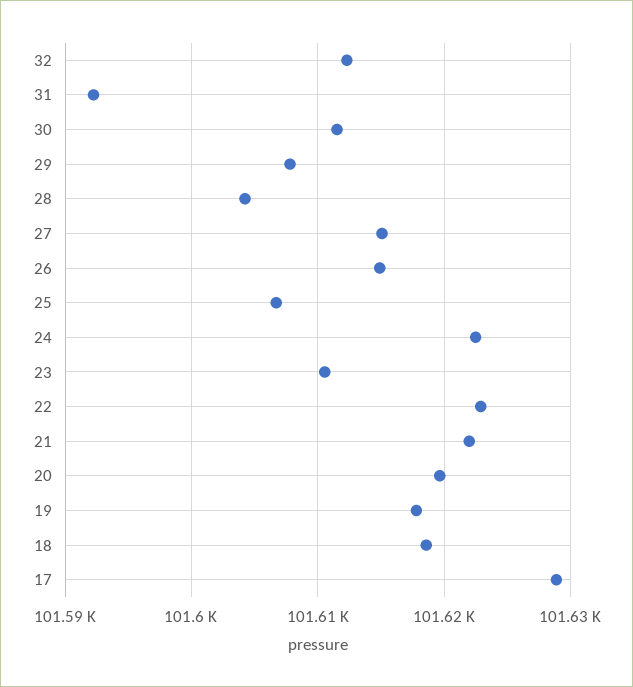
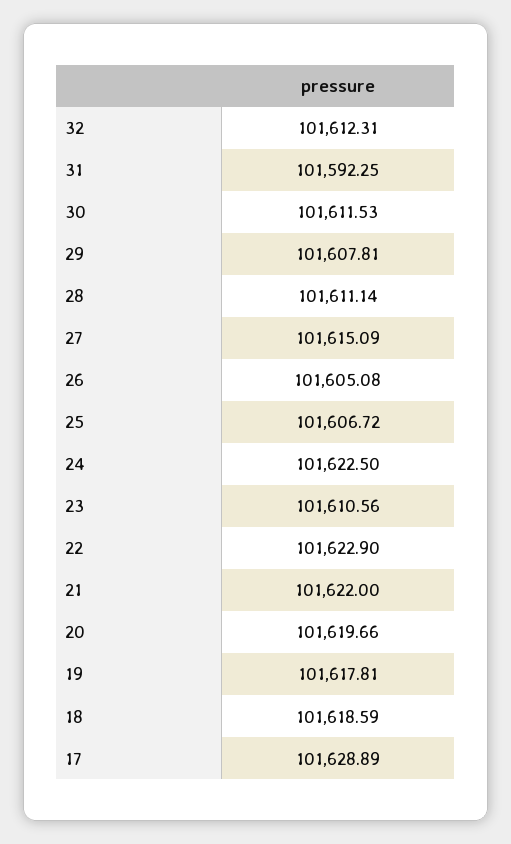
28: 101604 -> 101611.14
26: 101615 -> 101605.08

